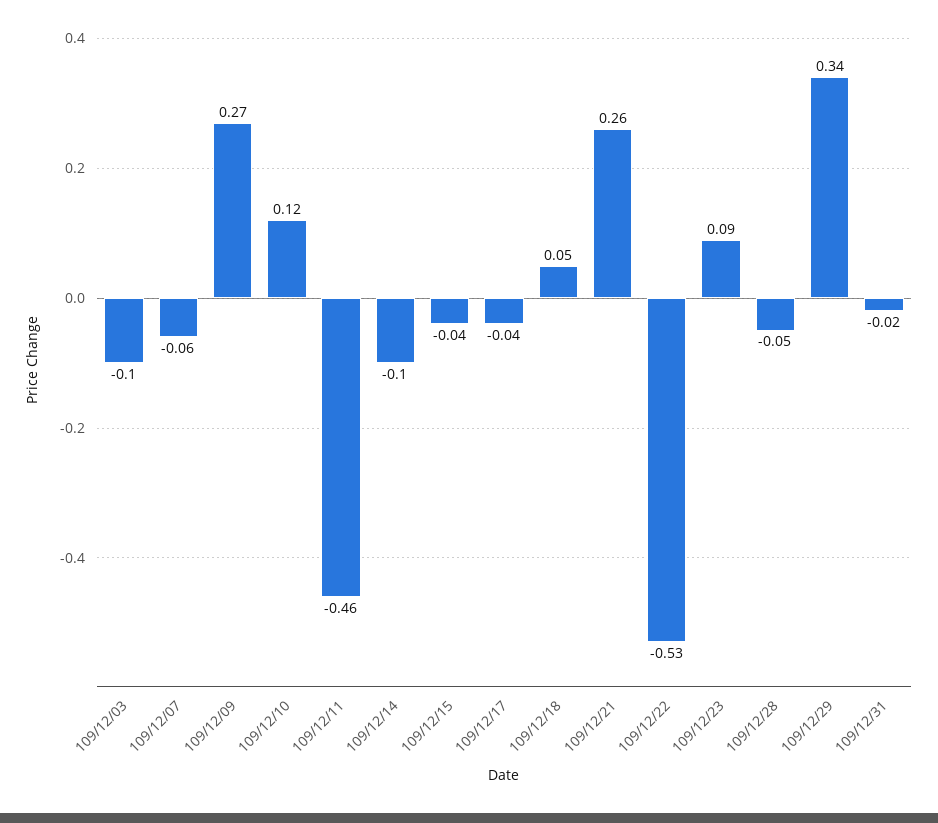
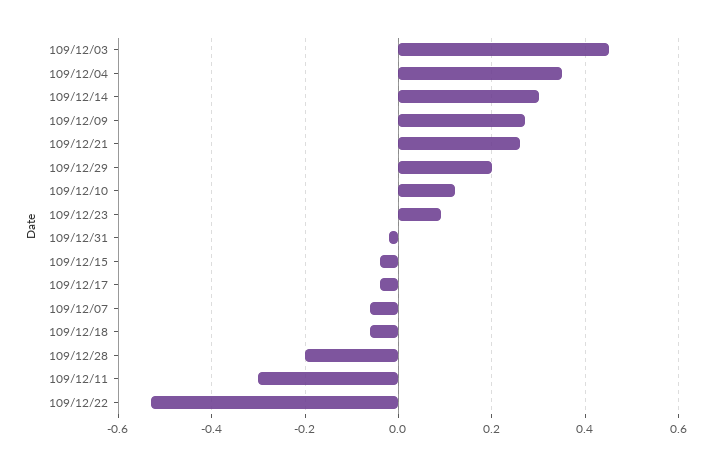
109/12/03: -0.1 -> 0.45
109/12/11: -0.46 -> -0.3
109/12/14: -0.1 -> 0.3
109/12/18: 0.05 -> -0.05
109/12/28: -0.05 -> -0.2
109/12/29: 0.34 -> 0.2
109/12/04: none -> 0.35

